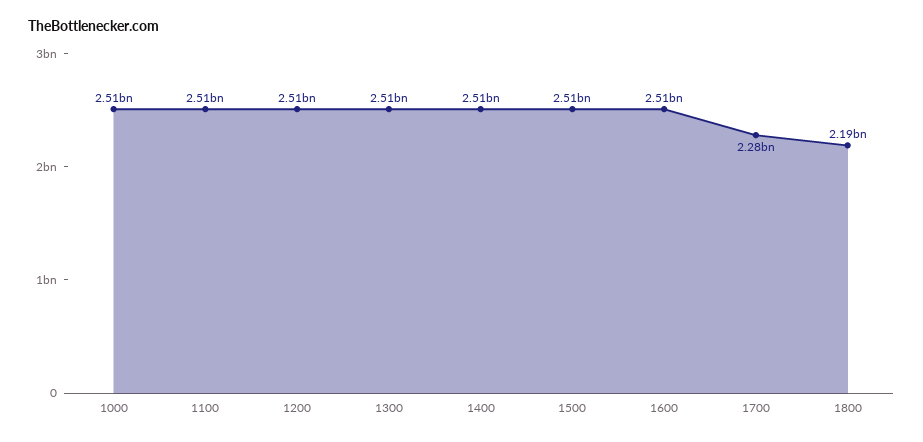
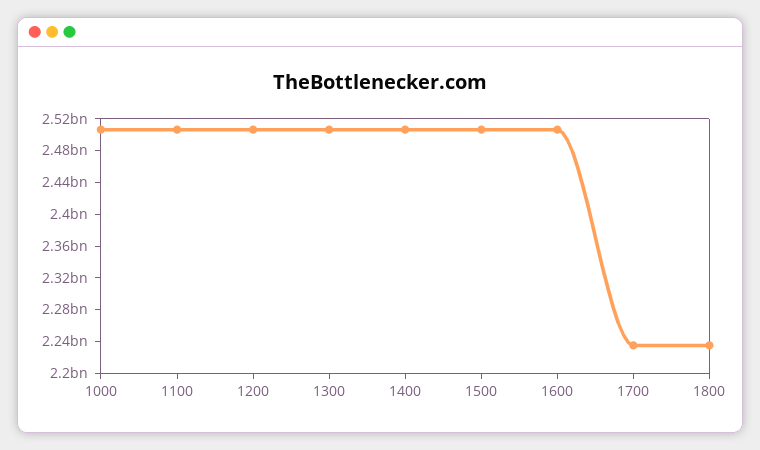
1700: 2280000000 -> 2240000000
1800: 2190000000 -> 2240000000

